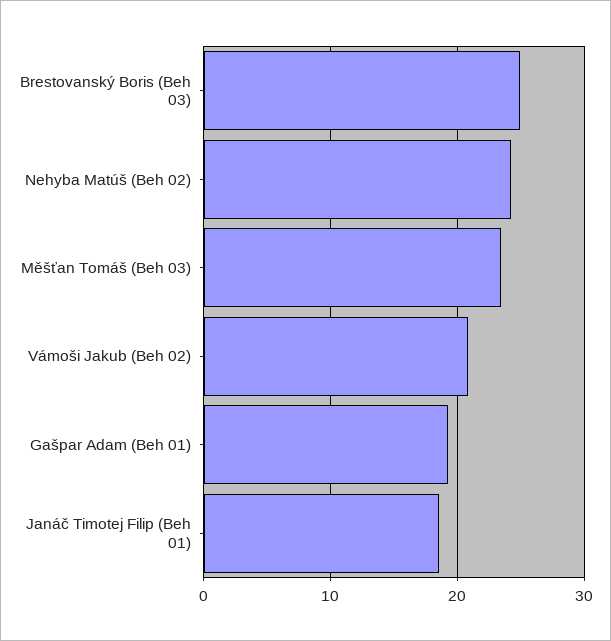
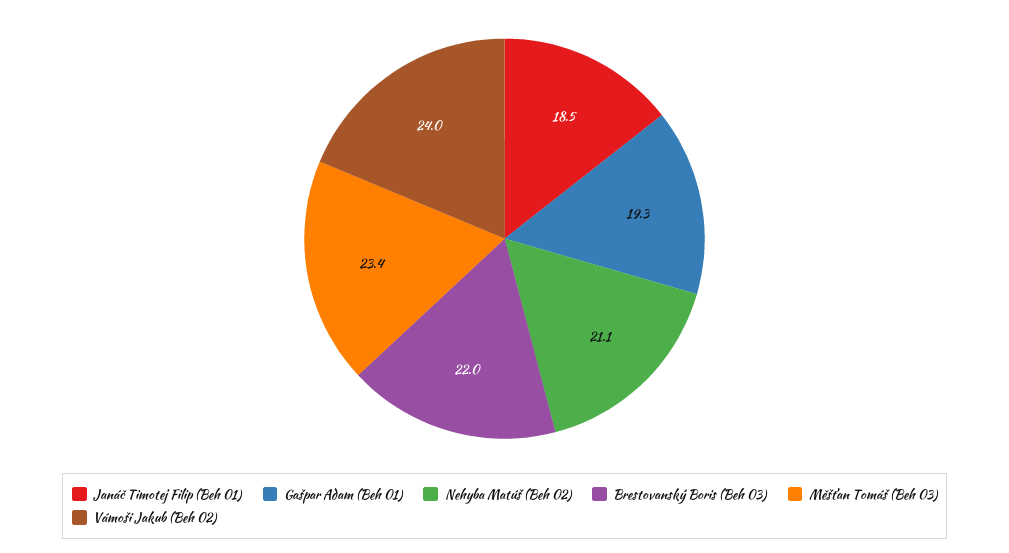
Brestovanský Boris (Beh 03): 25 -> 22
Nehyba Matúš (Beh 02): 24 -> 21.1
Vámoši Jakub (Beh 02): 21 -> 24

